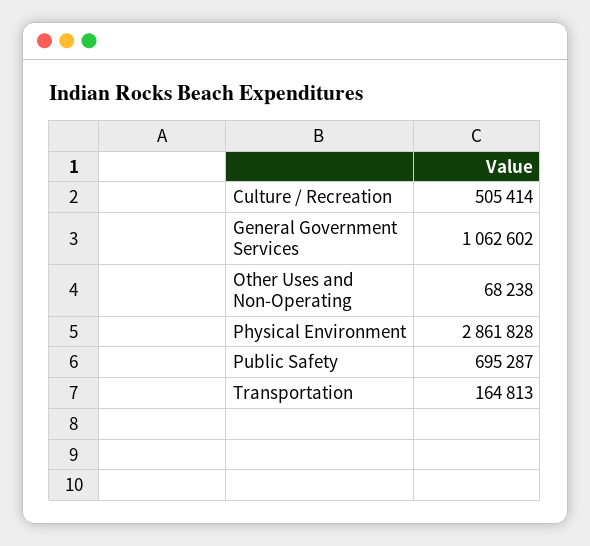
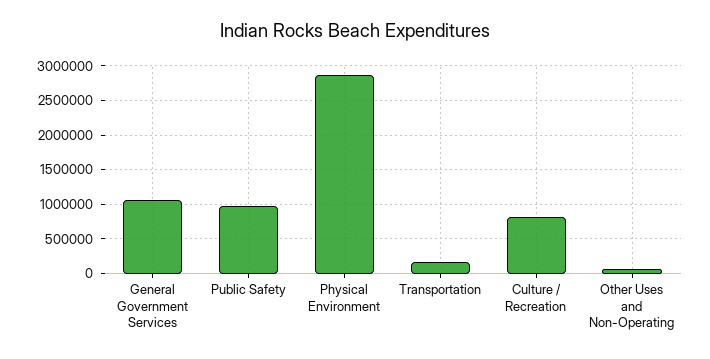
Culture / Recreation: 505414 -> 800000
Public Safety: 695287 -> 1000000

